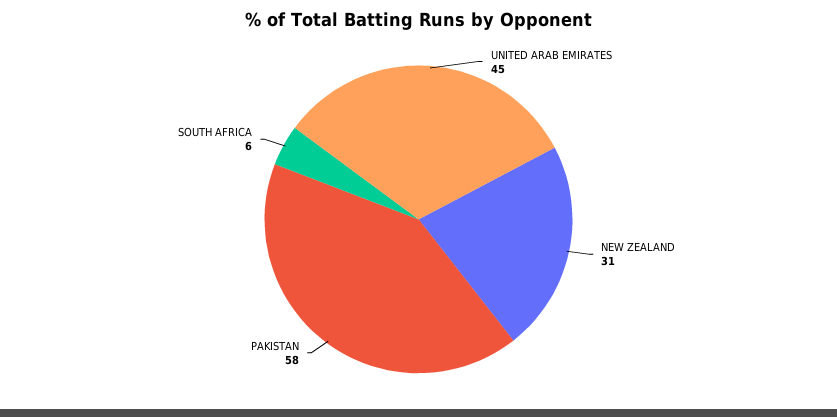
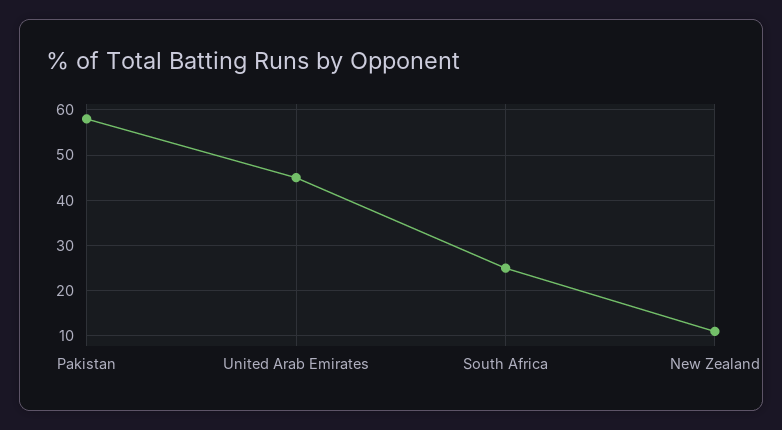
NEW ZEALAND: 31 -> 10
SOUTH AFRICA: 6 -> 25

